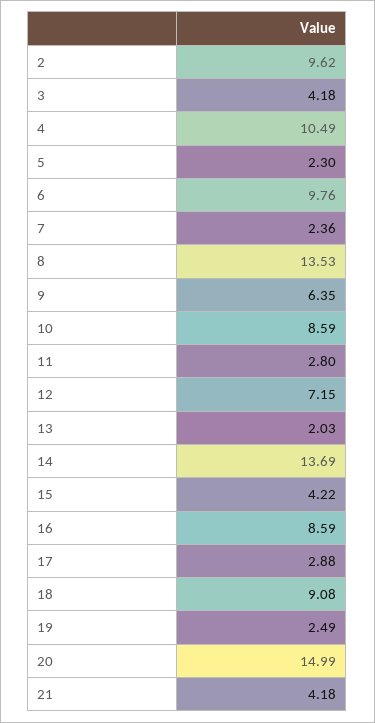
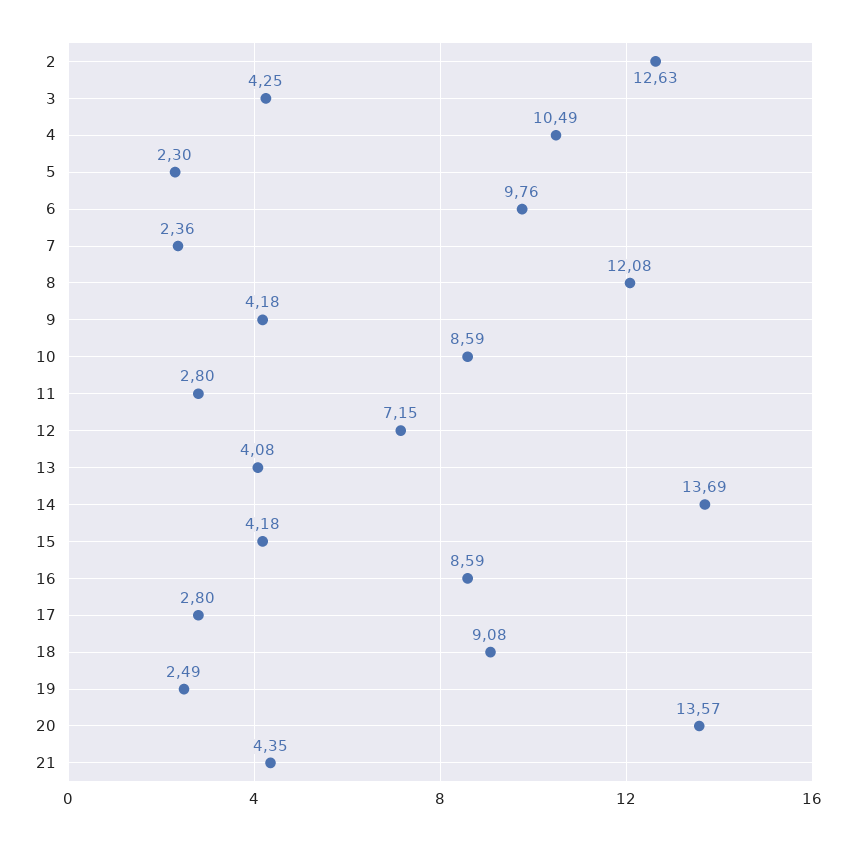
2: 9.62 -> 12.63
3: 4.18 -> 4.25
8: 13.53 -> 12.08
9: 6.35 -> 4.18
13: 2.03 -> 4.08
15: 4.22 -> 4.18
17: 2.88 -> 2.8
20: 14.99 -> 13.57
21: 4.18 -> 4.35

